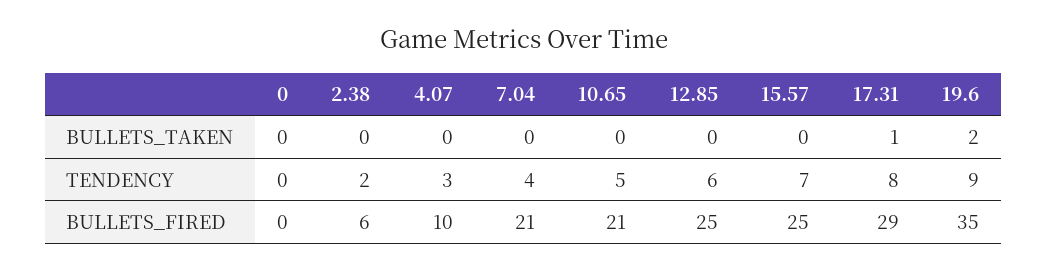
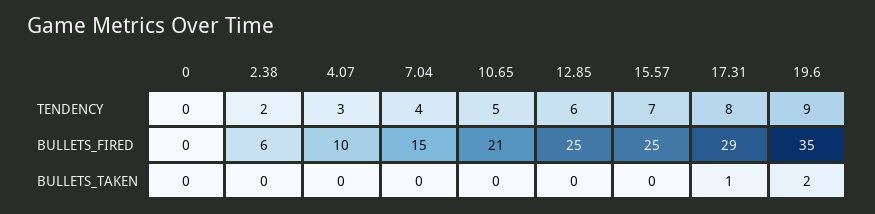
7.04, BULLETS_FIRED: 21 -> 15

